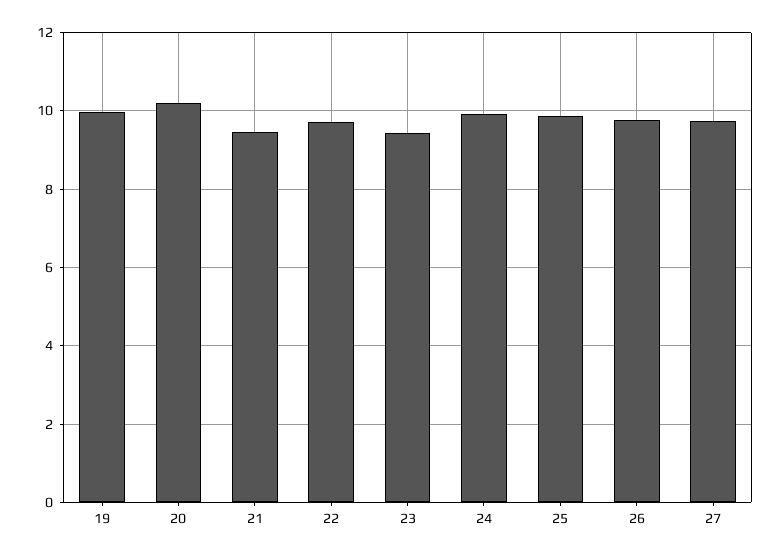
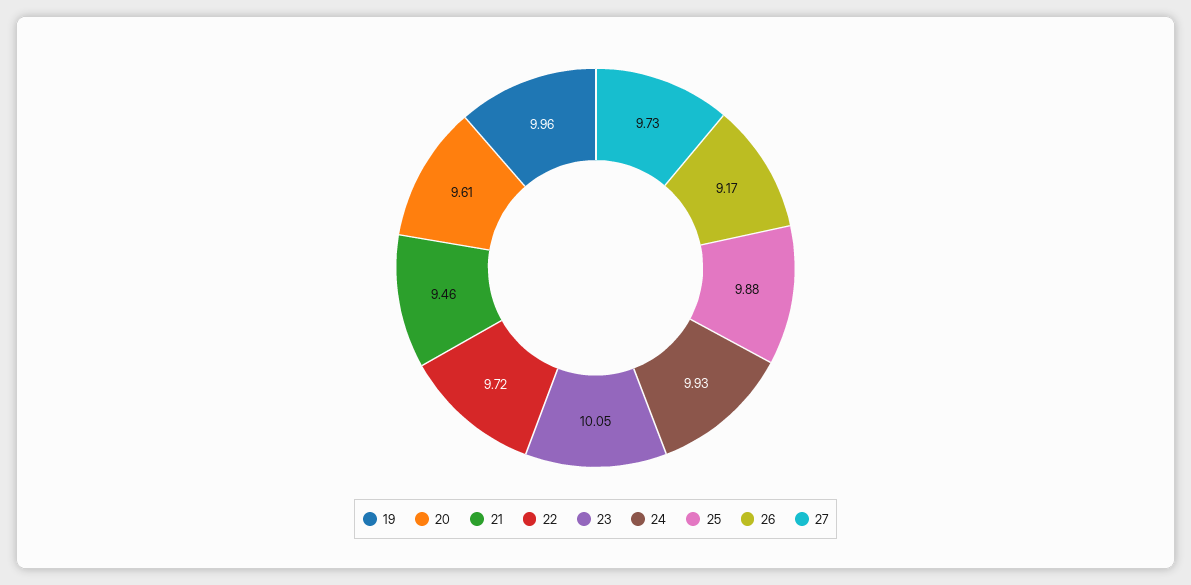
20: 10.2 -> 9.61
23: 9.4 -> 10.05
26: 9.8 -> 9.17

